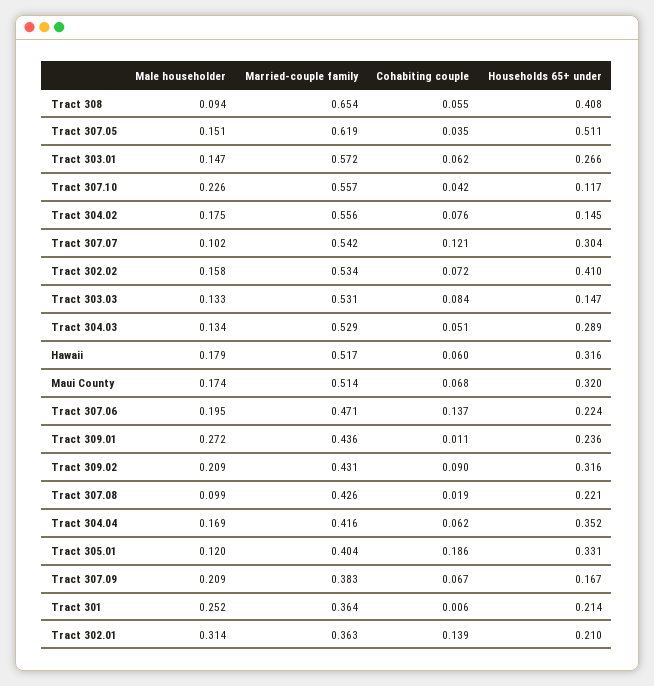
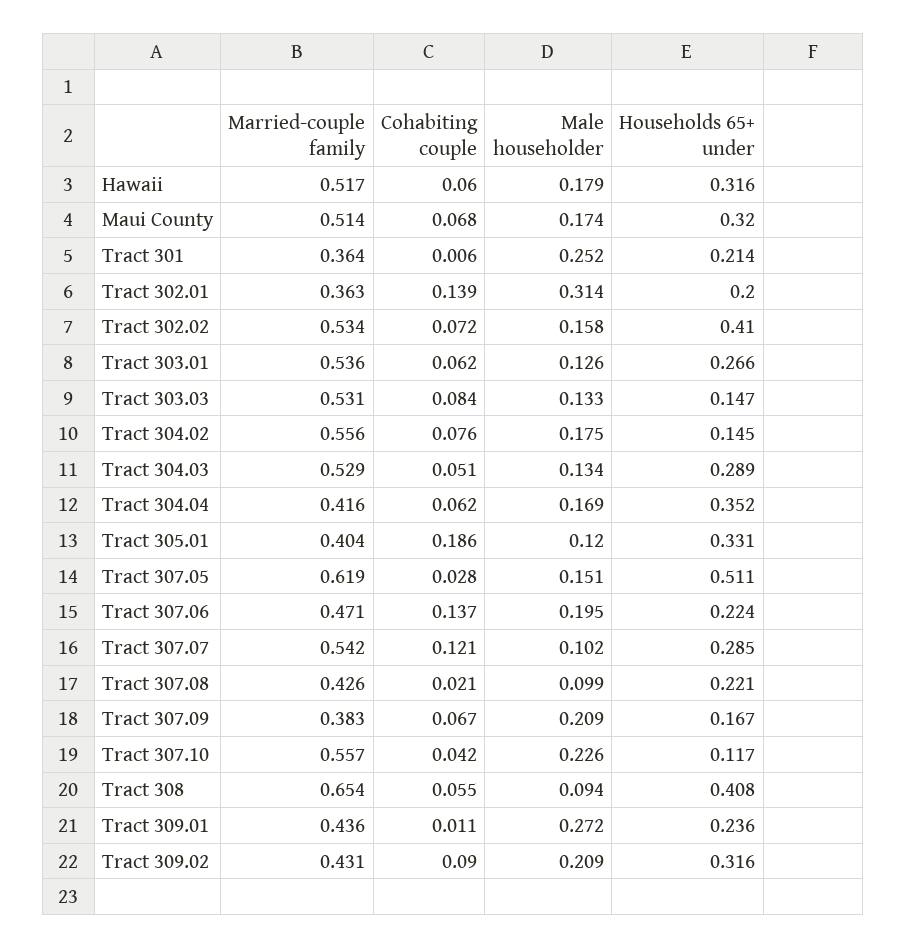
Cohabiting couple, Tract 307.05: 0.035 -> 0.028
Male householder, Tract 303.01: 0.147 -> 0.126
Married-couple family, Tract 303.01: 0.572 -> 0.536
Households 65+ under, Tract 307.07: 0.304 -> 0.285
Cohabiting couple, Tract 307.08: 0.019 -> 0.021
Households 65+ under, Tract 302.01: 0.21 -> 0.2

